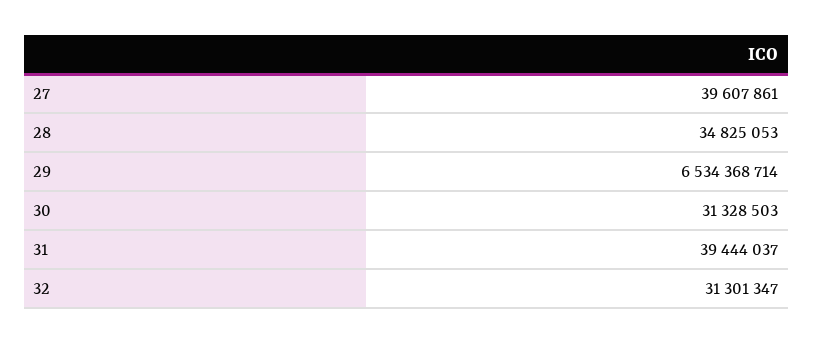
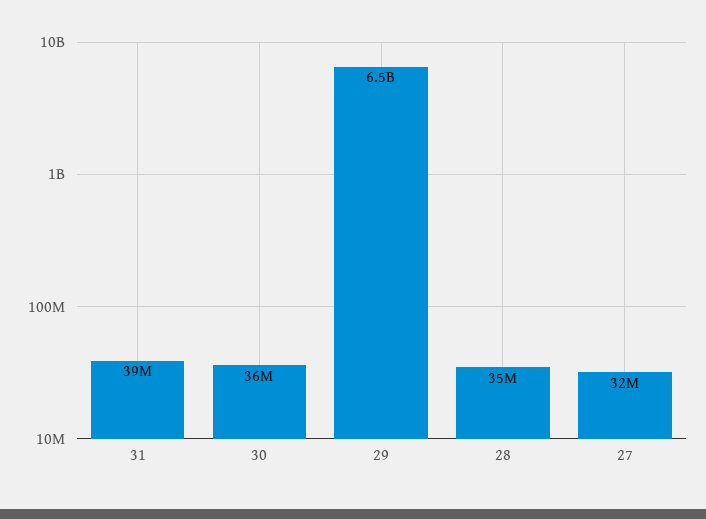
27: 39607861 -> 32000000
30: 31328503 -> 36000000
32: 31301347 -> none

